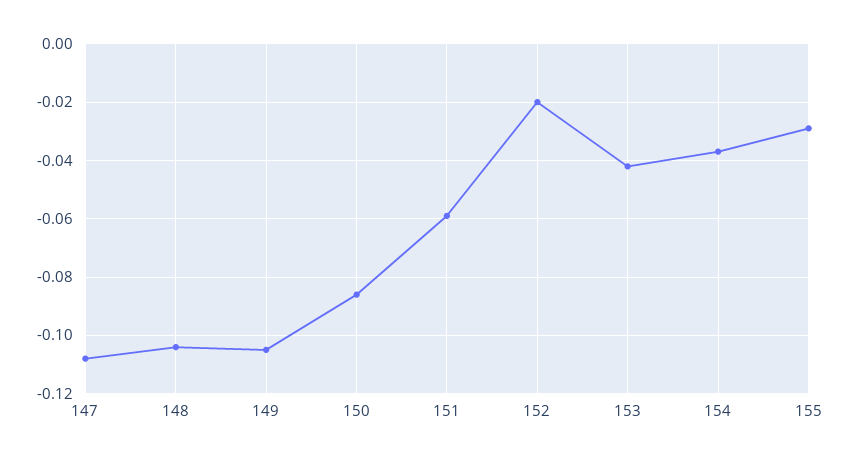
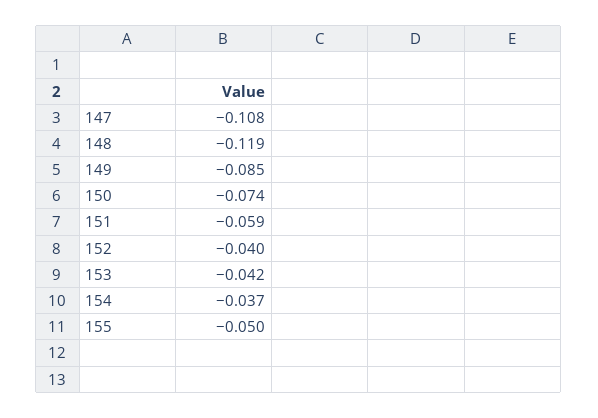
148: -0.105 -> -0.119
149: -0.105 -> -0.085
150: -0.085 -> -0.074
152: -0.02 -> -0.04
155: -0.03 -> -0.05

